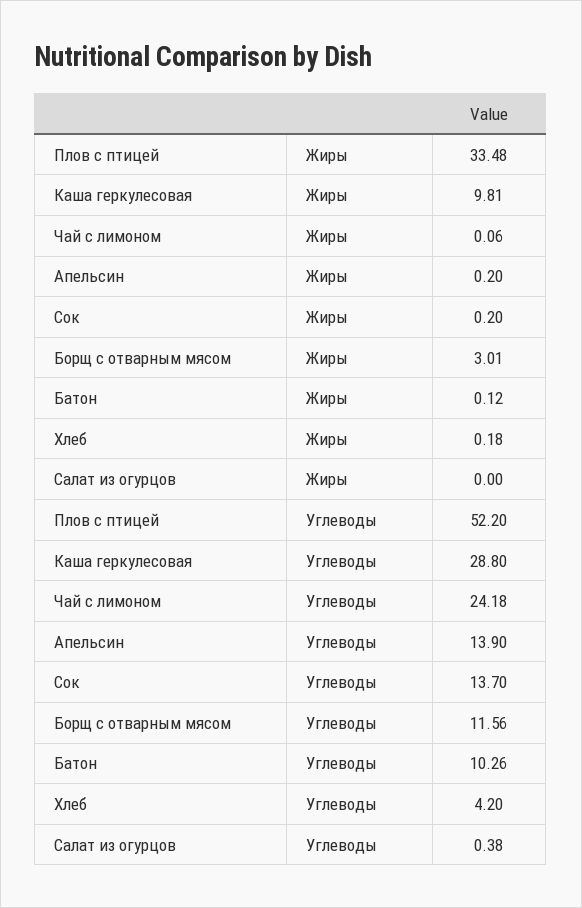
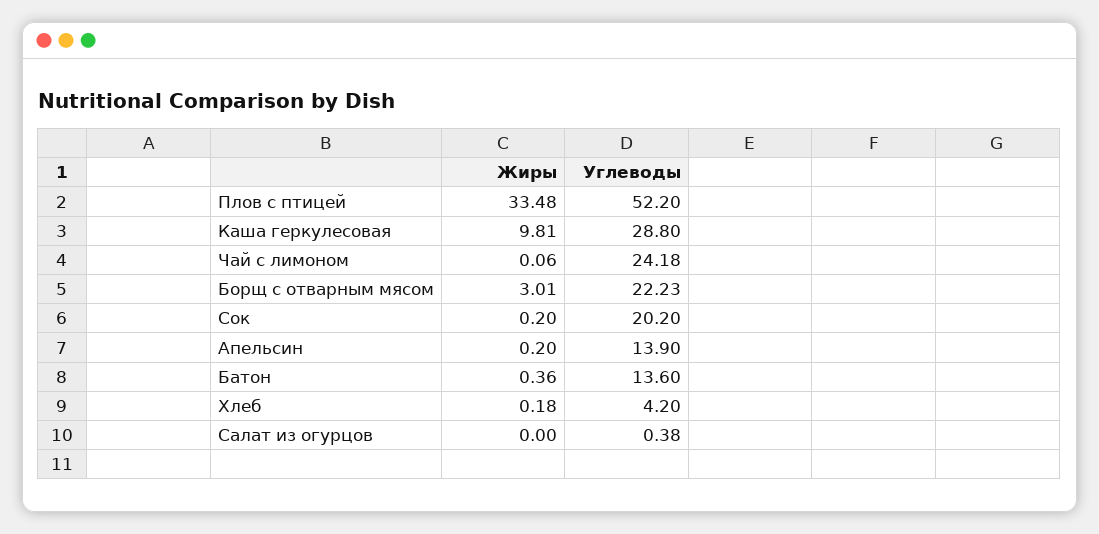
Батон, Жиры: 0.12 -> 0.36
Сок, Углеводы: 13.7 -> 20.2
Борщ с отварным мясом, Углеводы: 11.56 -> 22.23
Батон, Углеводы: 10.26 -> 13.6

